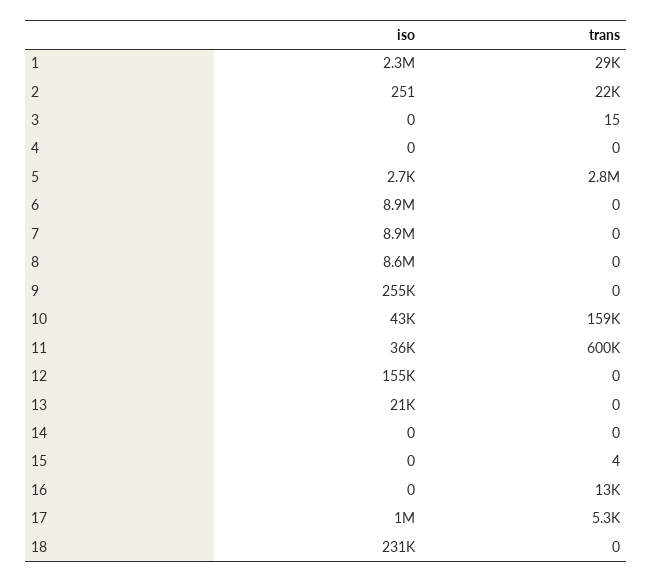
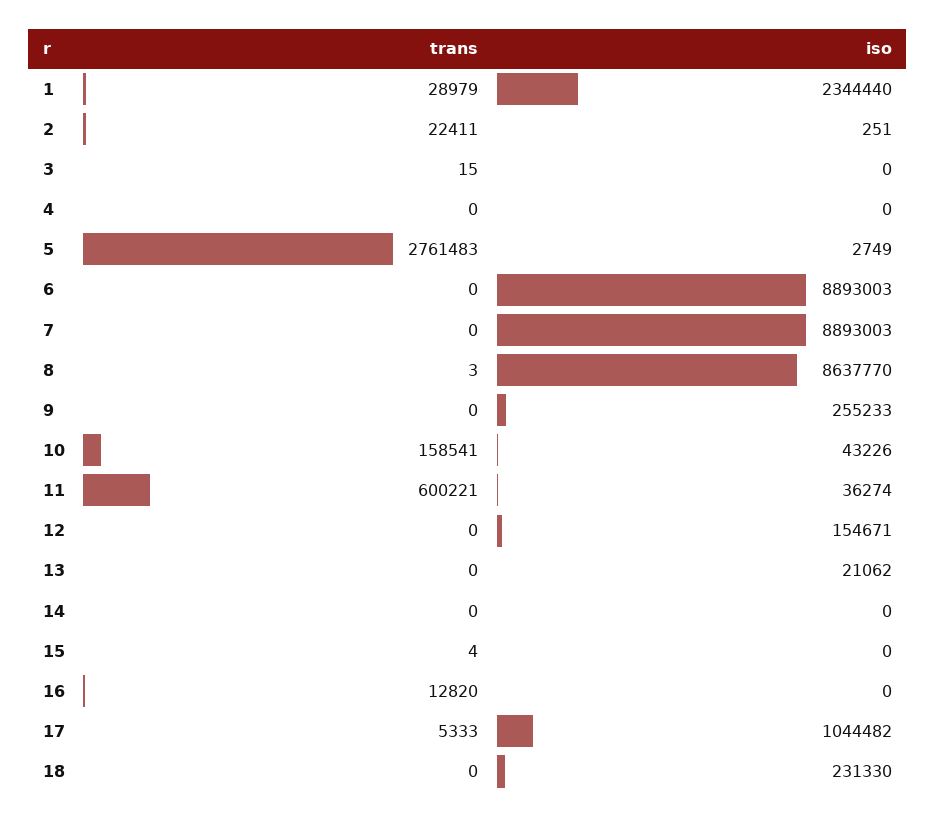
trans, 8: 0 -> 3

